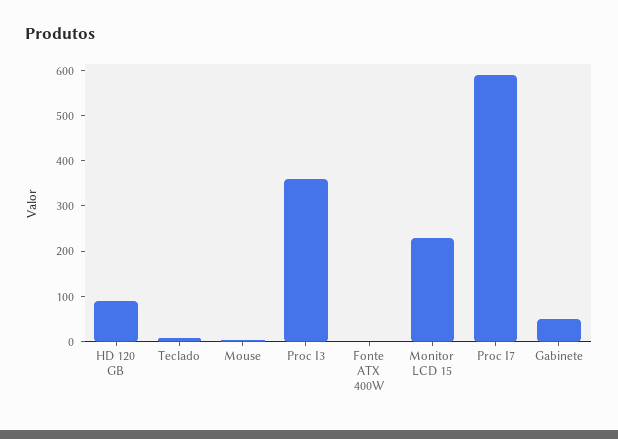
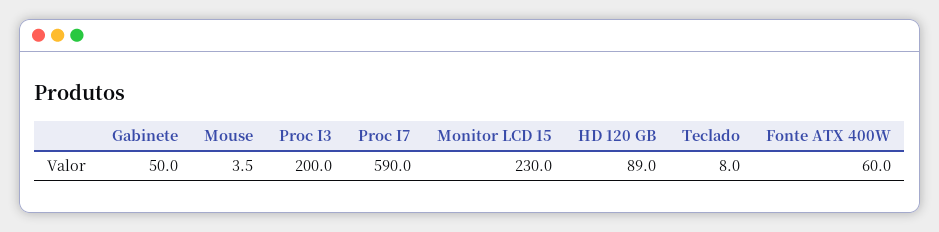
Proc I3: 360 -> 200
Fonte ATX 400W: 0 -> 60

